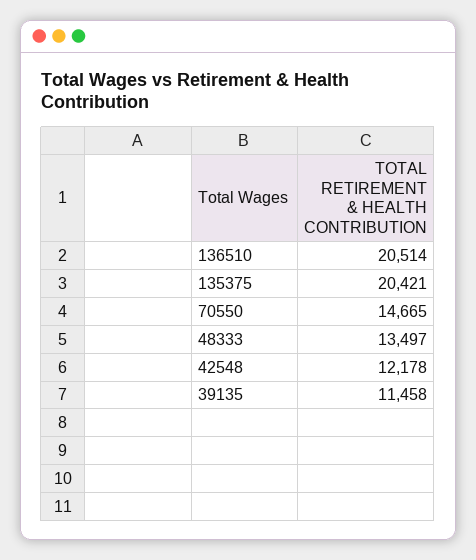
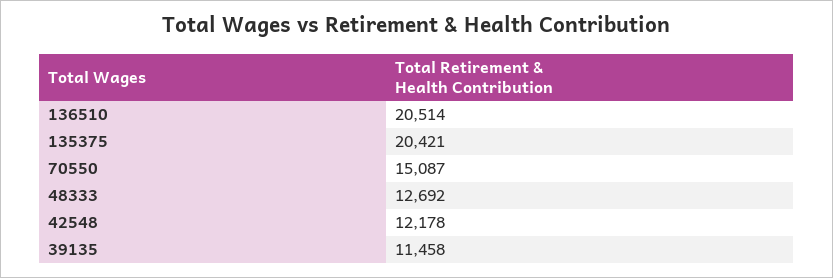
70550: 14665 -> 15087
48333: 13497 -> 12692

